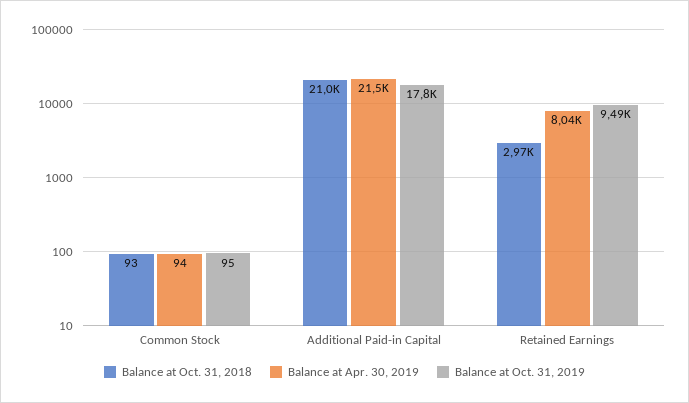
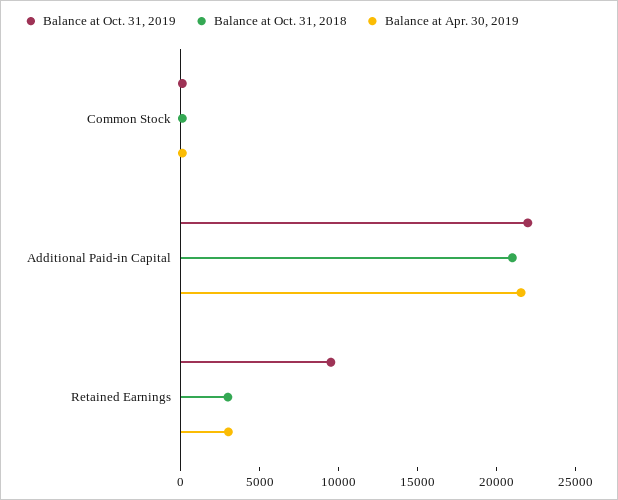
Balance at Oct. 31, 2019, Additional Paid-in Capital: 17800 -> 22000
Balance at Apr. 30, 2019, Retained Earnings: 8040 -> 3000

